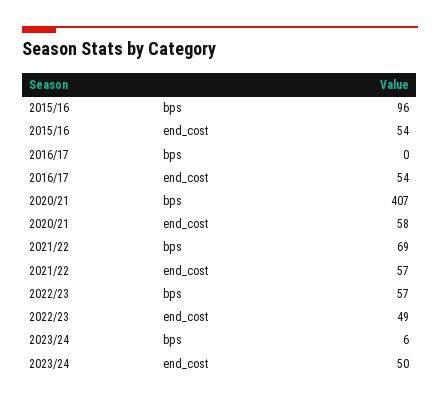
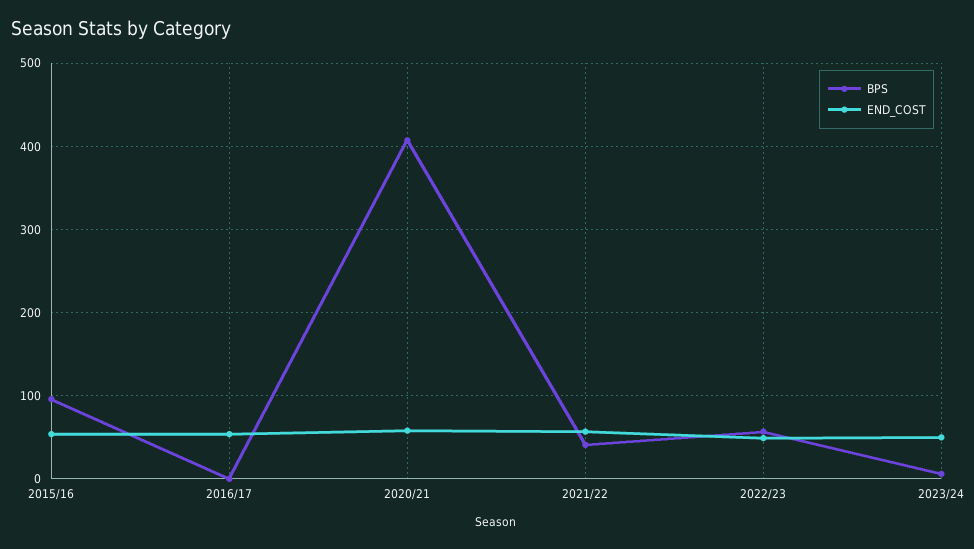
bps, 2021/22: 69 -> 40

